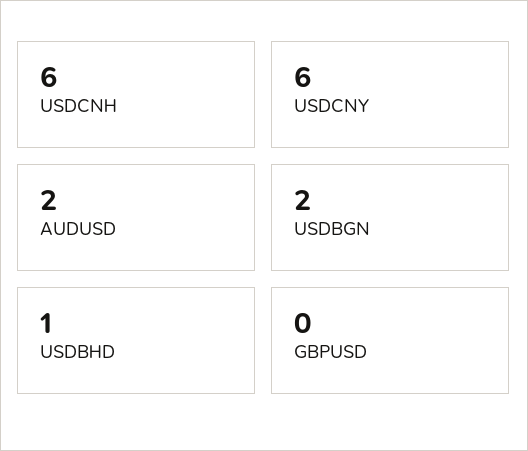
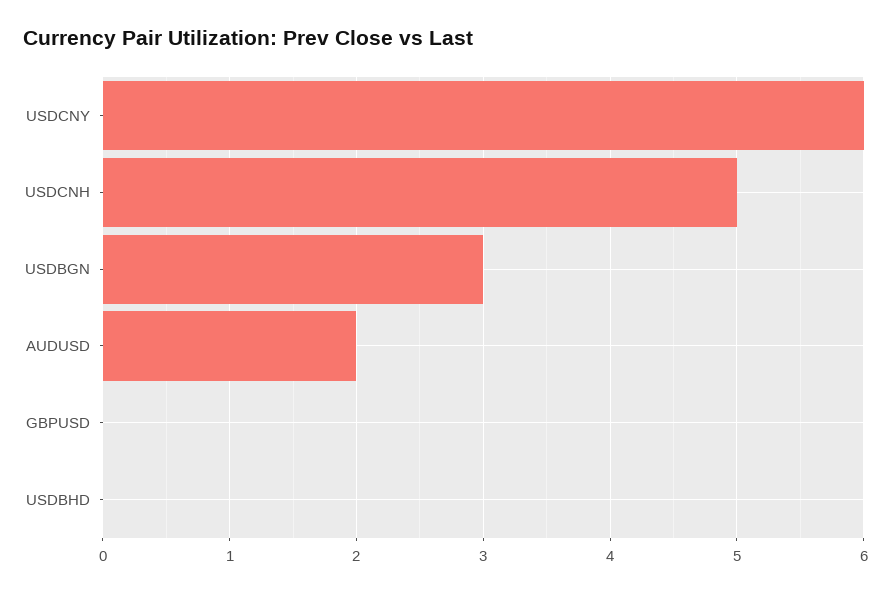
USDCNH: 6 -> 5
USDBGN: 2 -> 3
USDBHD: 1 -> 0

